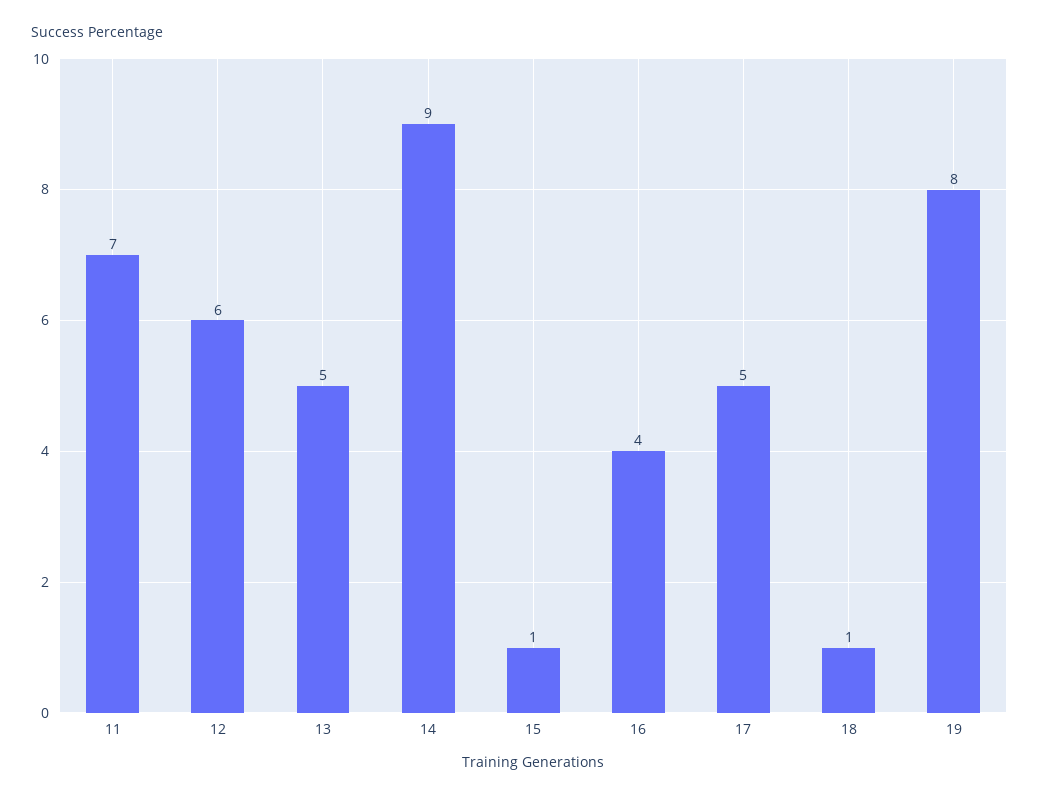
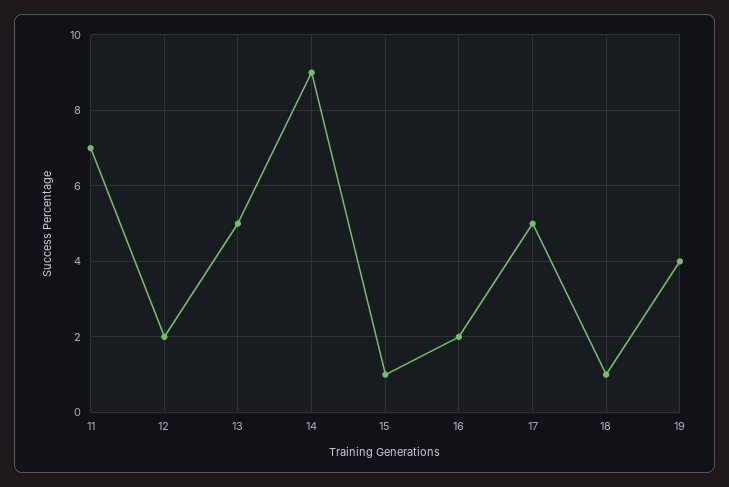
12: 6 -> 2
16: 4 -> 2
19: 8 -> 4

